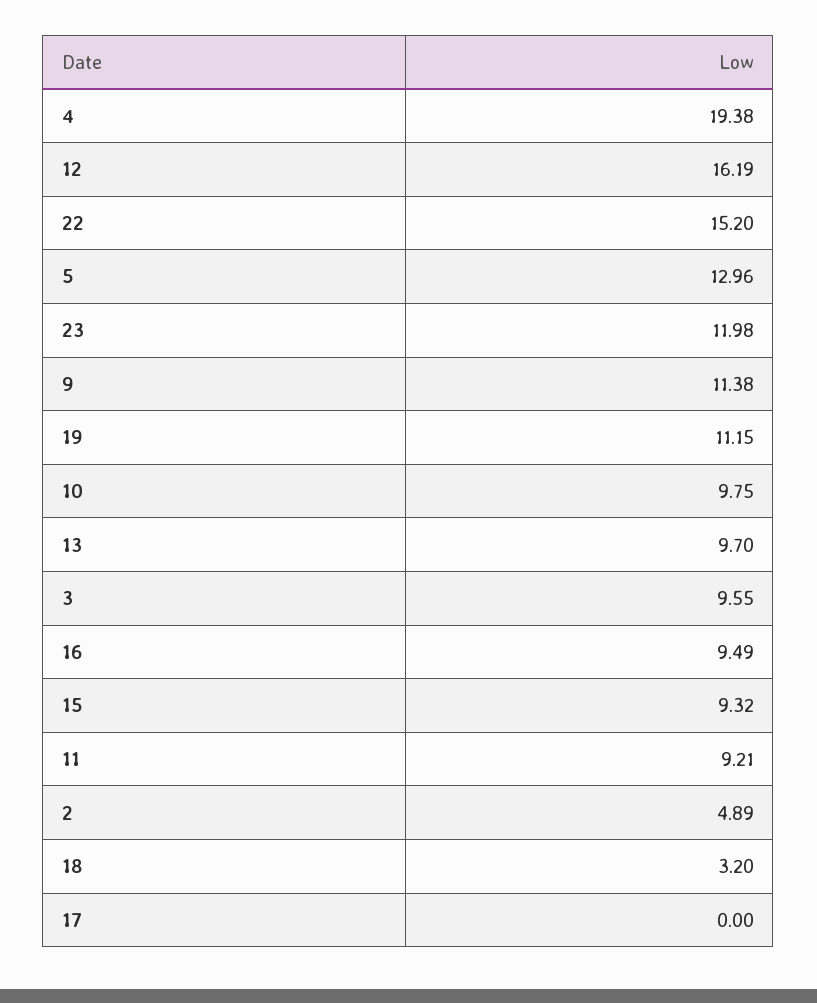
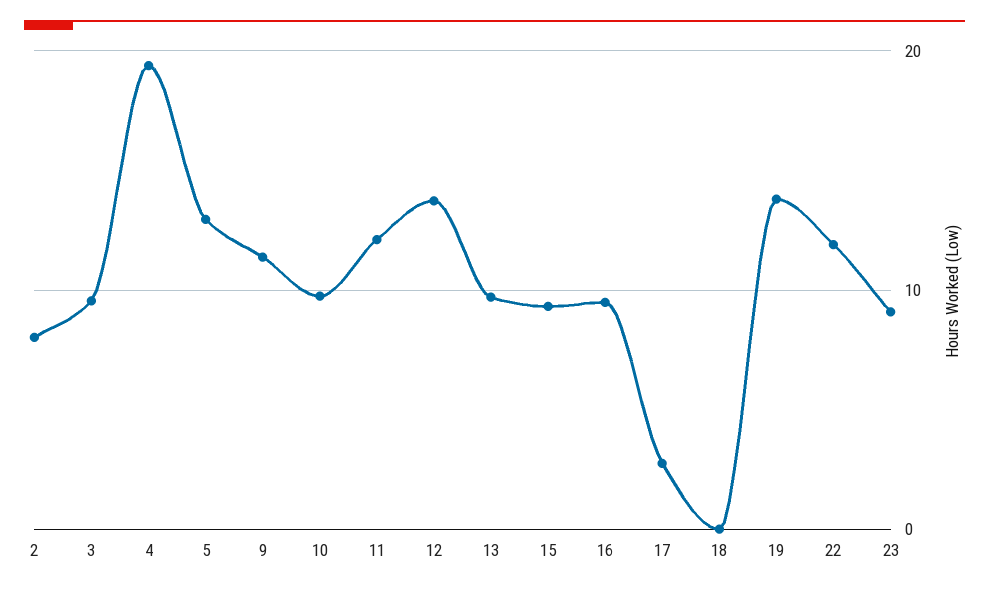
12: 16.19 -> 14
22: 15.2 -> 12
23: 11.98 -> 9
19: 11.15 -> 14
11: 9.21 -> 12
2: 4.89 -> 8
18: 3.2 -> 0
17: 0 -> 3

